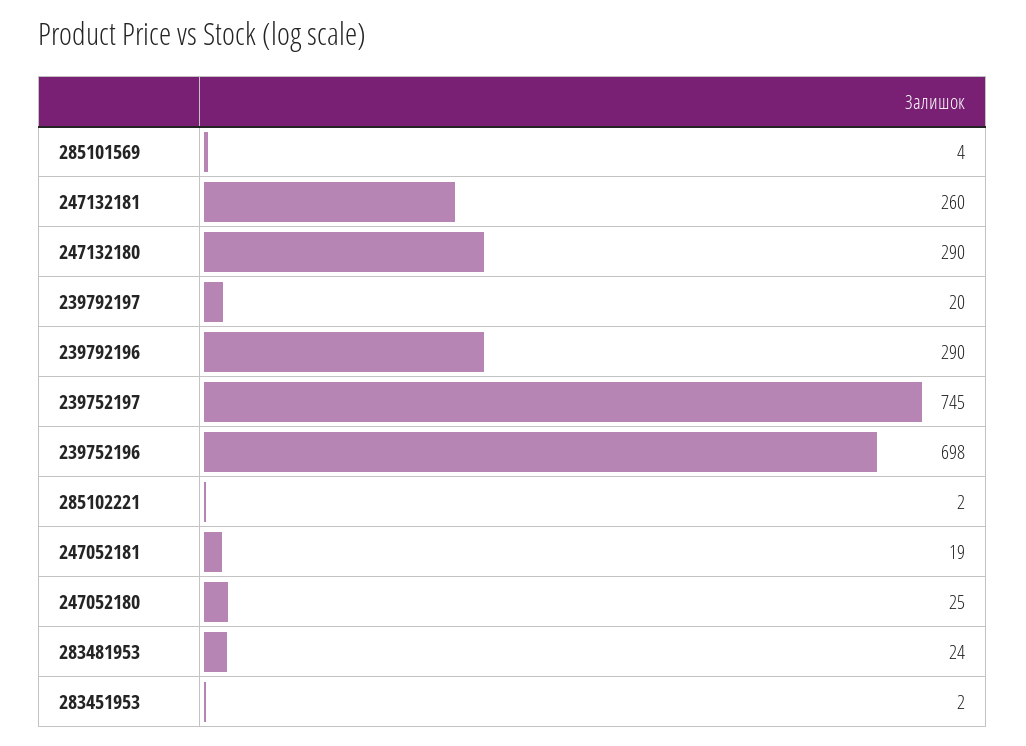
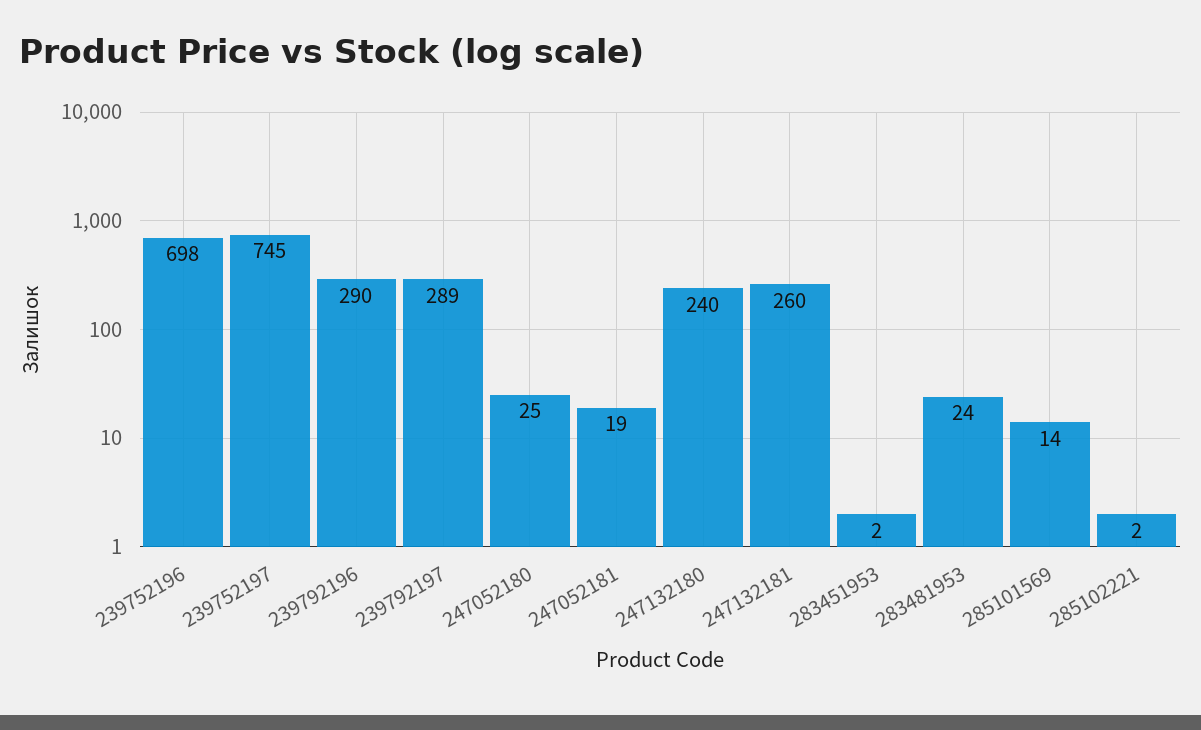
285101569: 4 -> 14
247132180: 290 -> 240
239792197: 20 -> 289

